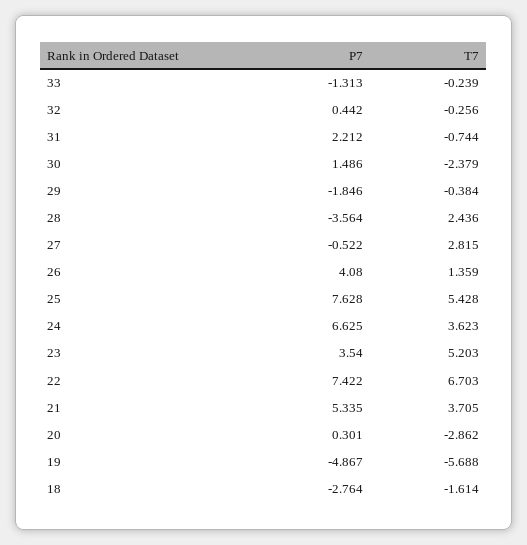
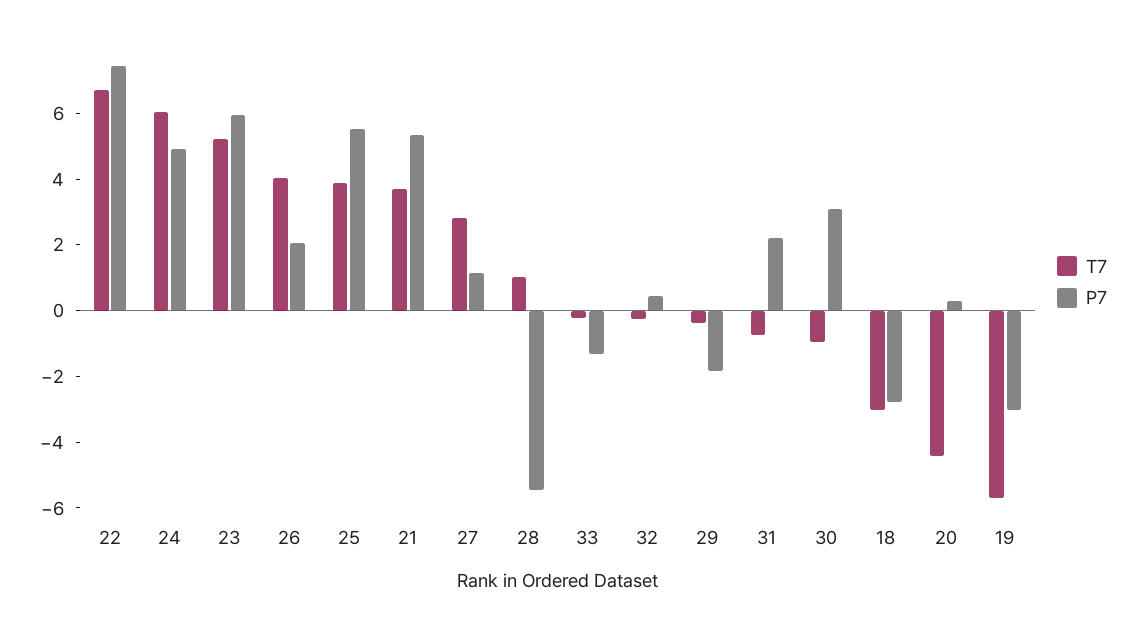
P7, 30: 1.486 -> 3
T7, 30: -2.379 -> -1
P7, 28: -3.564 -> -5.5
T7, 28: 2.436 -> 1
P7, 27: -0.522 -> 1
P7, 26: 4.08 -> 2
T7, 26: 1.359 -> 4
P7, 25: 7.628 -> 5.5
T7, 25: 5.428 -> 4
P7, 24: 6.625 -> 5
T7, 24: 3.623 -> 6
P7, 23: 3.54 -> 6
T7, 20: -2.862 -> -4.5
P7, 19: -4.867 -> -3
T7, 18: -1.614 -> -3

